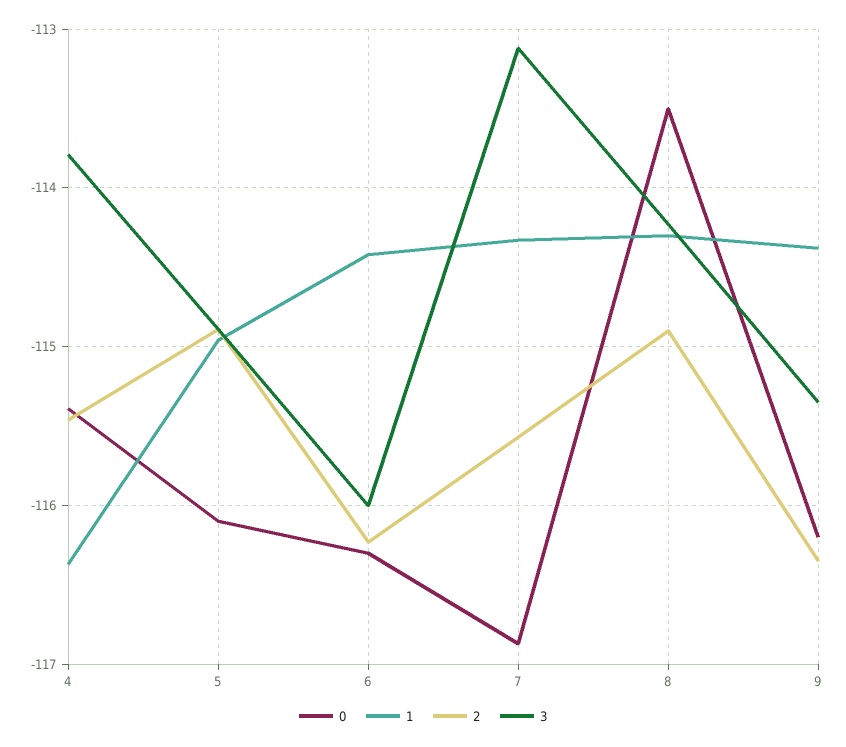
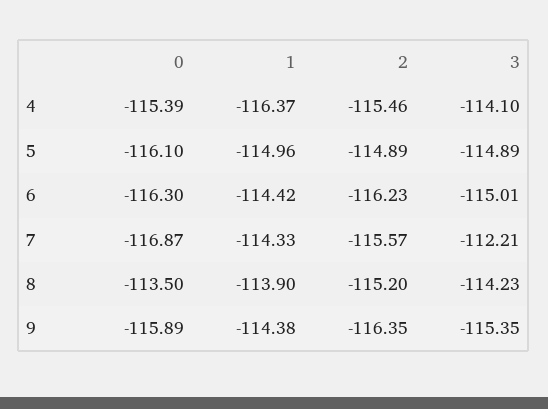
3, 4: -113.8 -> -114.1
3, 6: -116 -> -115.01
3, 7: -113.1 -> -112.21
1, 8: -114.3 -> -113.9
2, 8: -114.9 -> -115.2
0, 9: -116.2 -> -115.89

